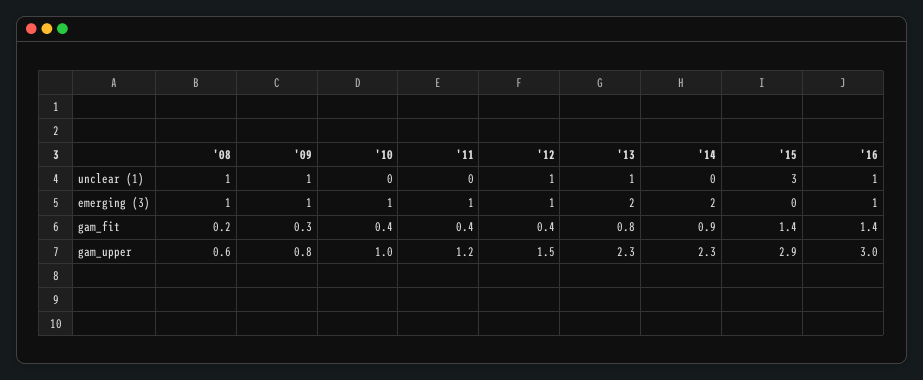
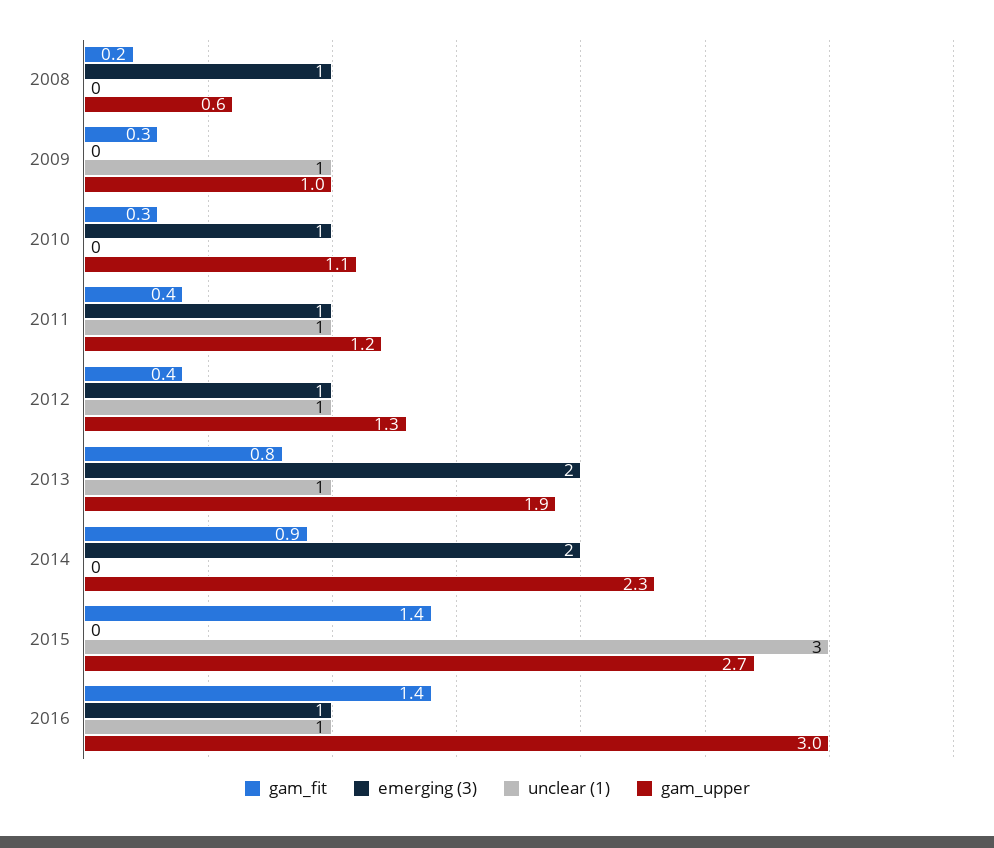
unclear (1), '08: 1 -> 0
unclear (1), '11: 0 -> 1
emerging (3), '09: 1 -> 0
gam_fit, '10: 0.4 -> 0.3
gam_upper, '09: 0.8 -> 1
gam_upper, '10: 1 -> 1.1
gam_upper, '12: 1.5 -> 1.3
gam_upper, '13: 2.3 -> 1.9
gam_upper, '15: 2.9 -> 2.7

